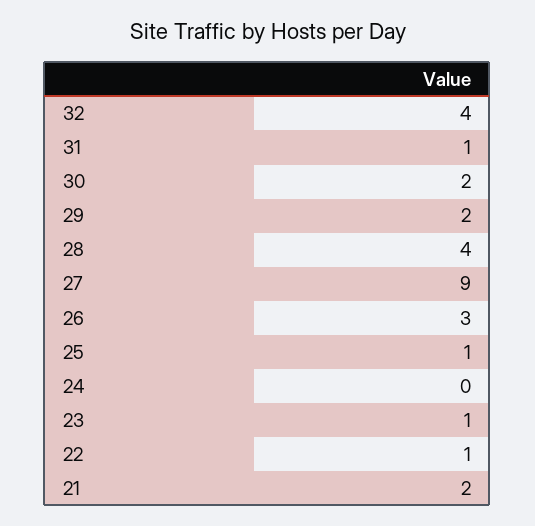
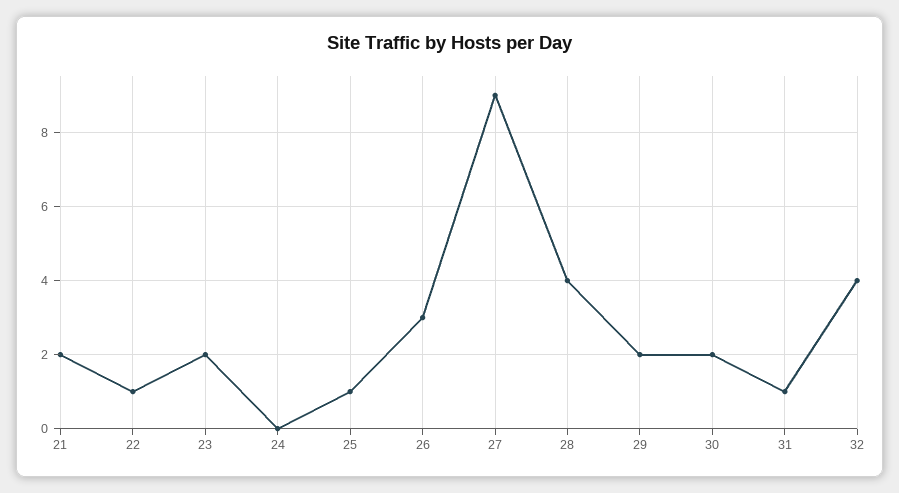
23: 1 -> 2

